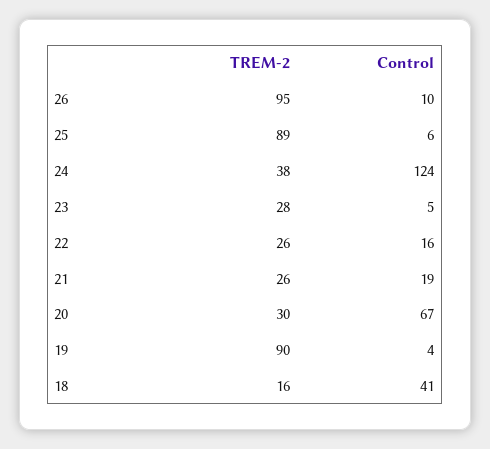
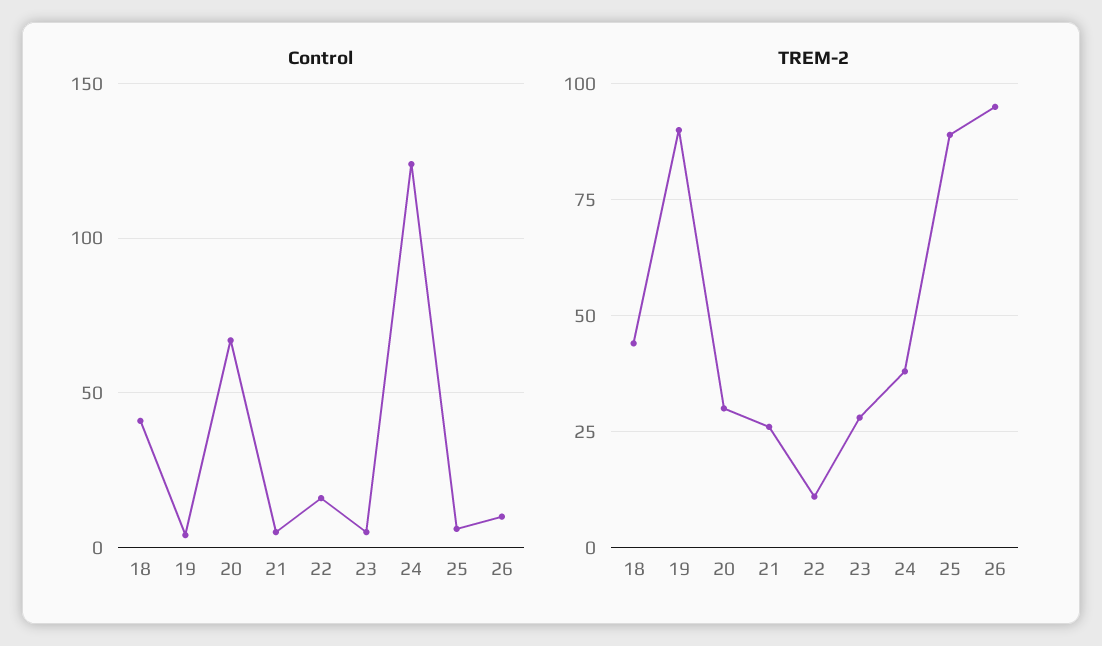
TREM-2, 22: 26 -> 10
Control, 21: 19 -> 5
TREM-2, 18: 16 -> 45

